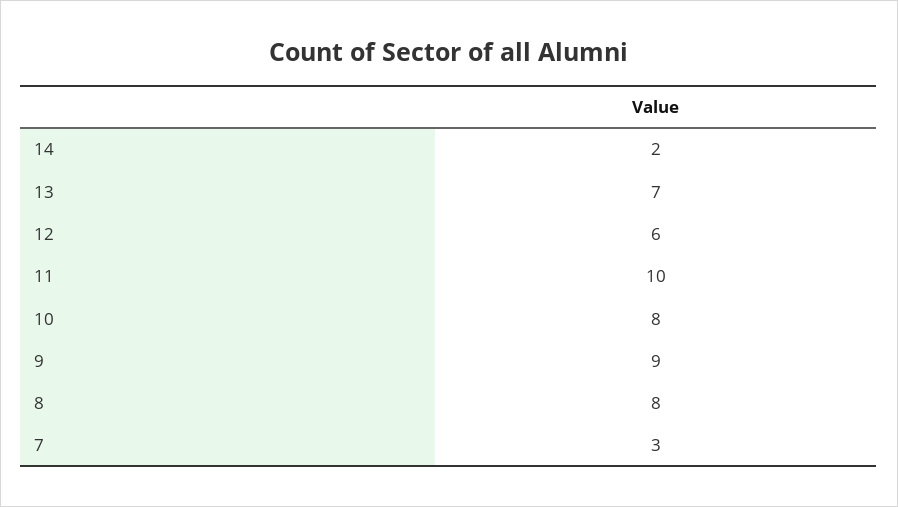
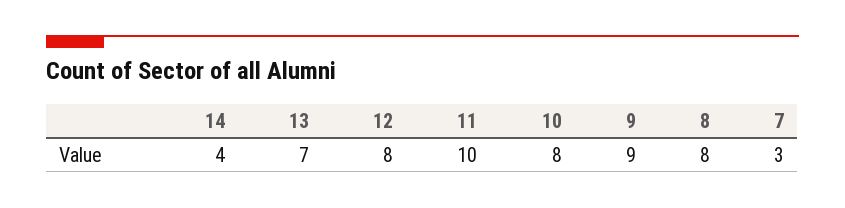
14: 2 -> 4
12: 6 -> 8

